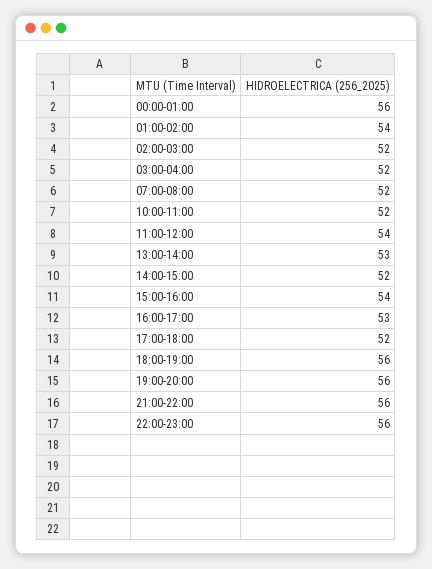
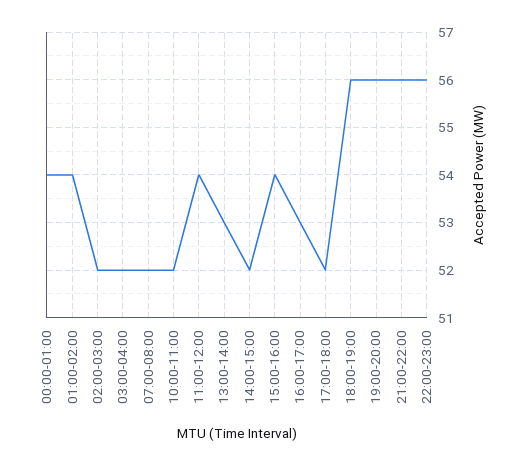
00:00-01:00: 56 -> 54

